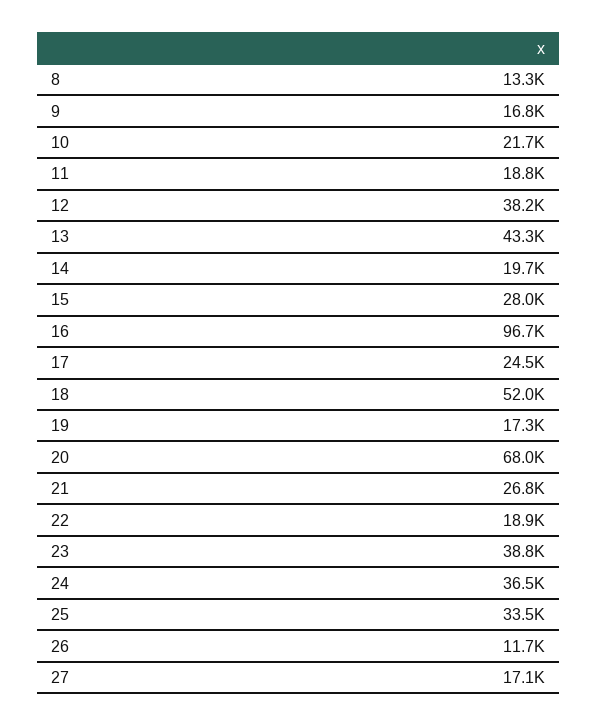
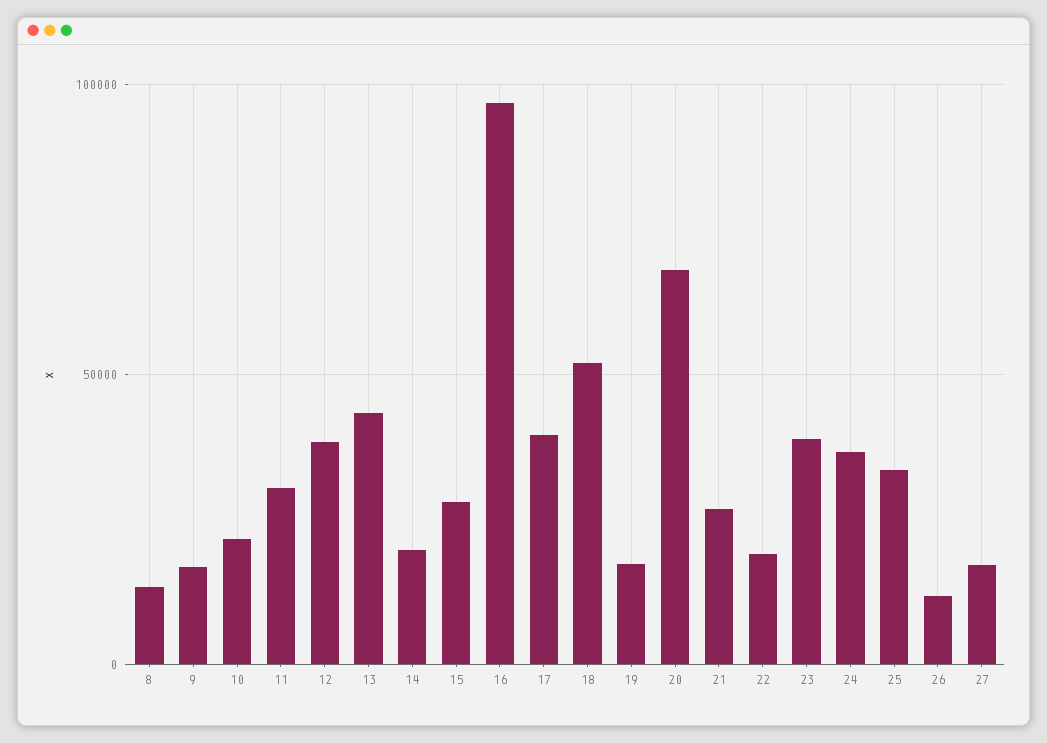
11: 18800 -> 30000
17: 24500 -> 40000

